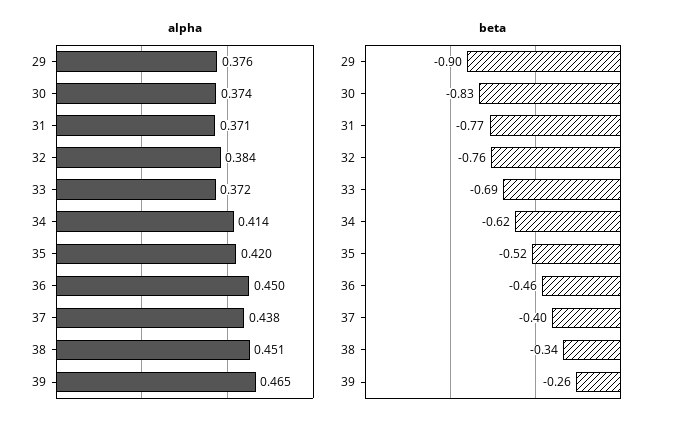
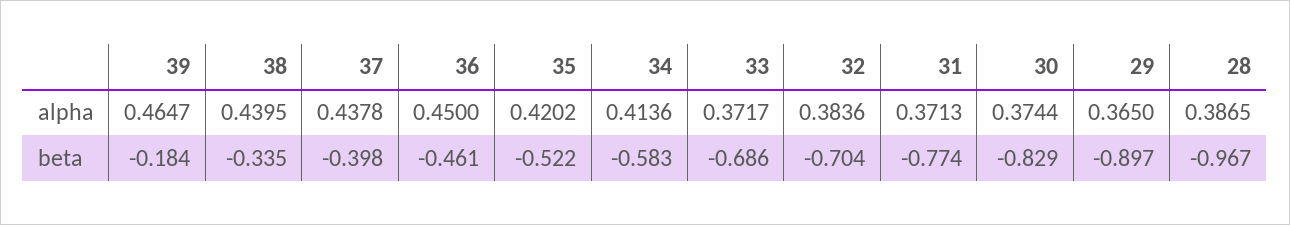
alpha, 29: 0.376 -> 0.365
alpha, 38: 0.451 -> 0.4395
beta, 32: -0.76 -> -0.704
beta, 34: -0.62 -> -0.583
beta, 39: -0.26 -> -0.184
alpha, 28: none -> 0.3865
beta, 28: none -> -0.967

